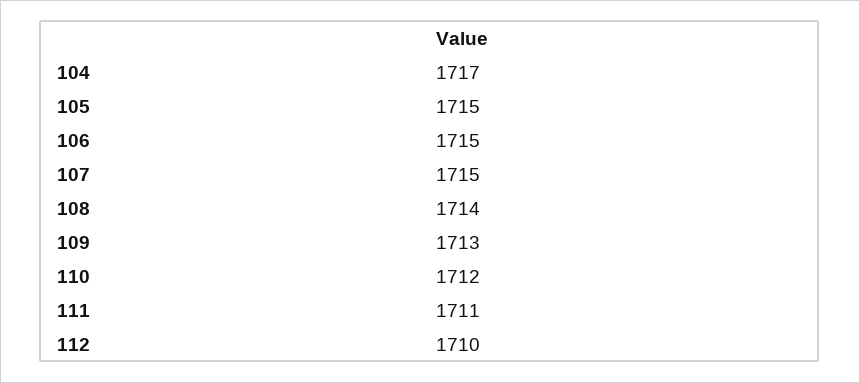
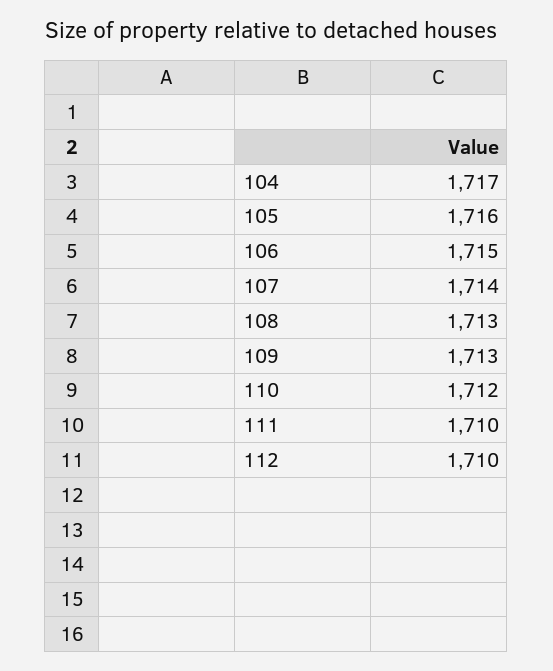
105: 1715 -> 1716
107: 1715 -> 1714
108: 1714 -> 1713
111: 1711 -> 1710

